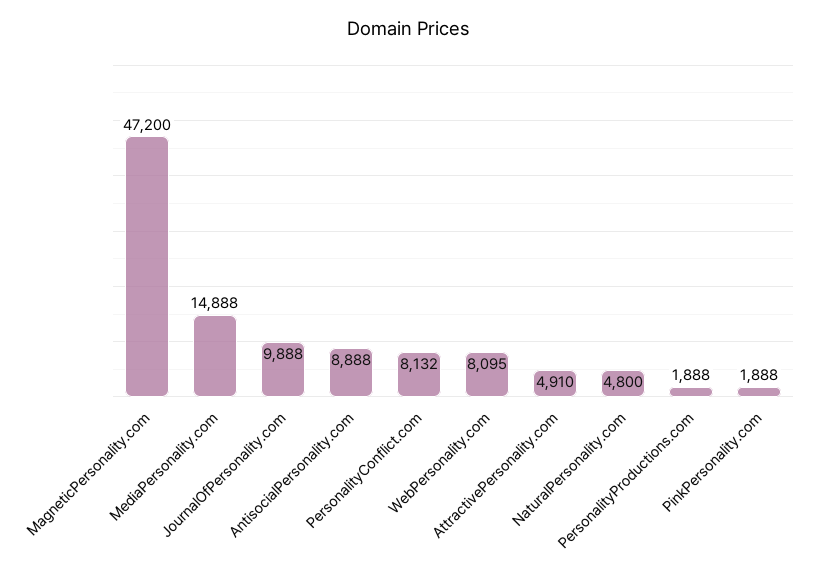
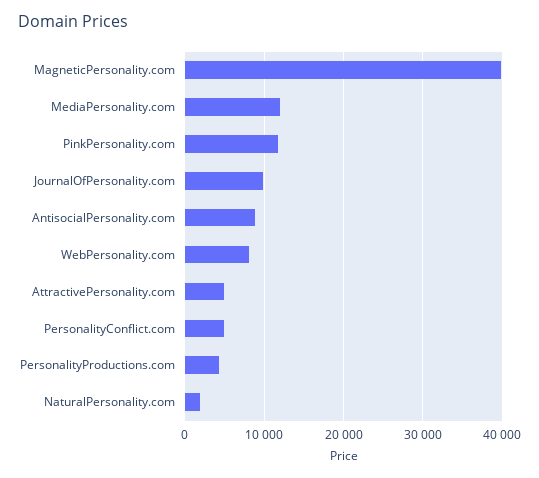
MagneticPersonality.com: 47200 -> 40000
MediaPersonality.com: 14888 -> 12000
PersonalityConflict.com: 8132 -> 5000
NaturalPersonality.com: 4800 -> 2000
PersonalityProductions.com: 1888 -> 4000
PinkPersonality.com: 1888 -> 12000

